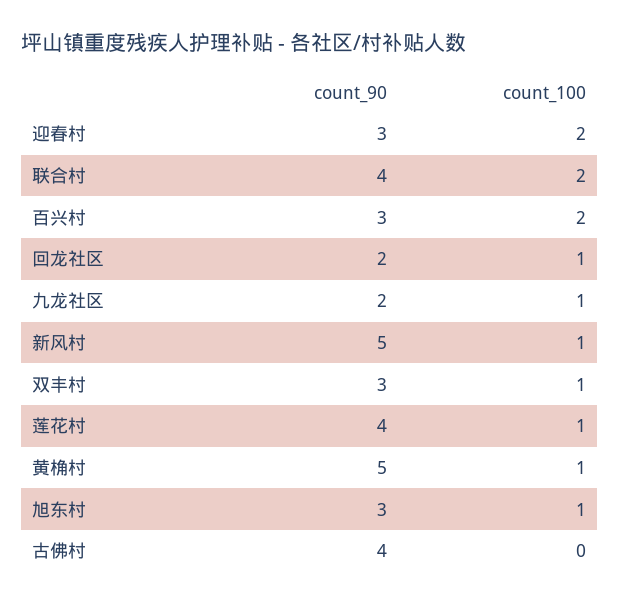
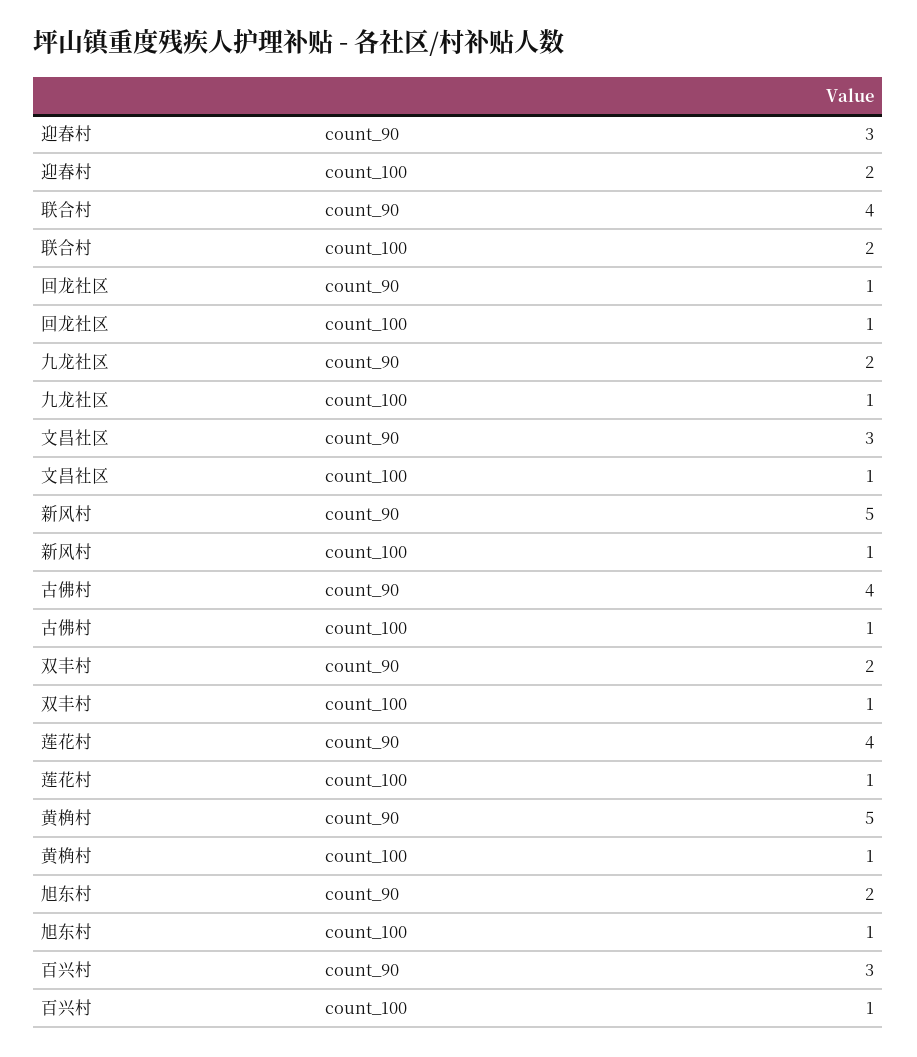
count_100, 百兴村: 2 -> 1
count_90, 回龙社区: 2 -> 1
count_90, 双丰村: 3 -> 2
count_90, 旭东村: 3 -> 2
count_100, 古佛村: 0 -> 1
count_90, 文昌社区: none -> 3
count_100, 文昌社区: none -> 1

